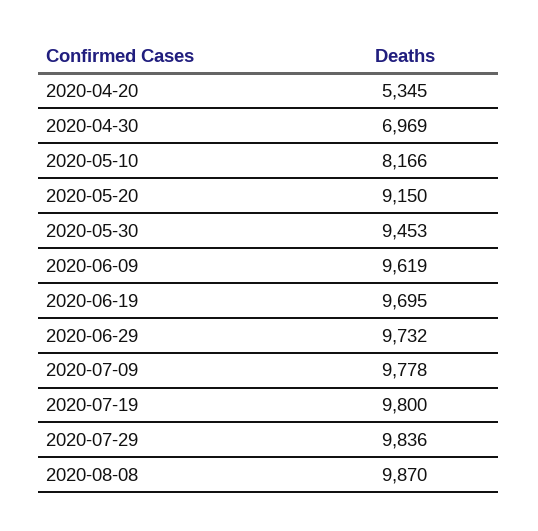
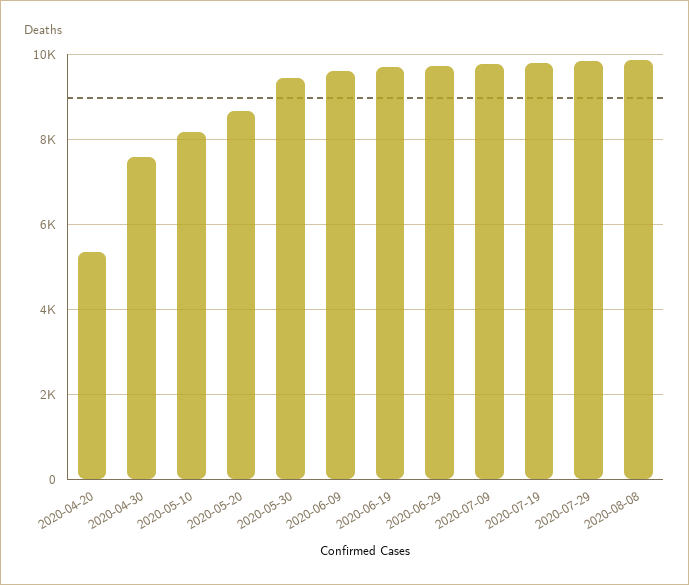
2020-04-30: 6969 -> 7600
2020-05-20: 9150 -> 8600

